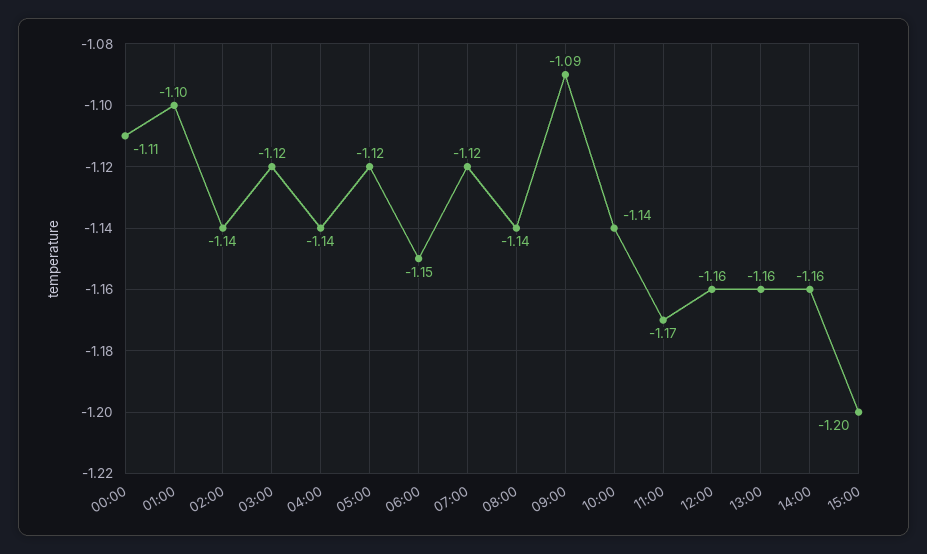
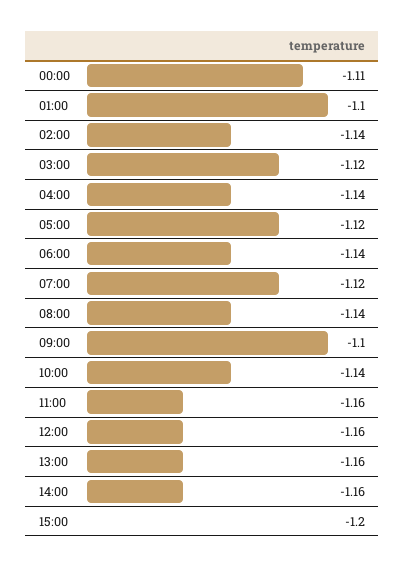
06:00: -1.15 -> -1.14
09:00: -1.09 -> -1.1
11:00: -1.17 -> -1.16

